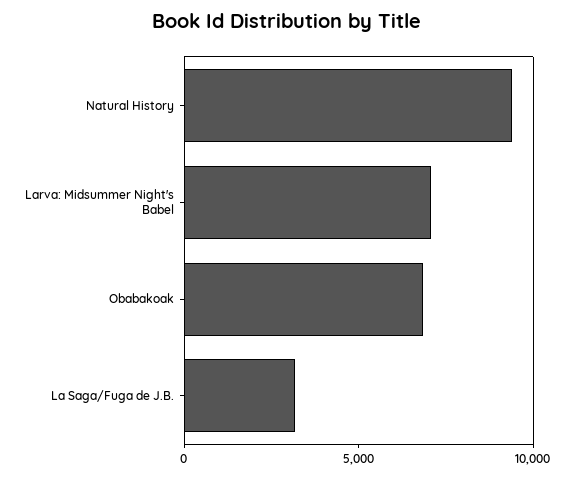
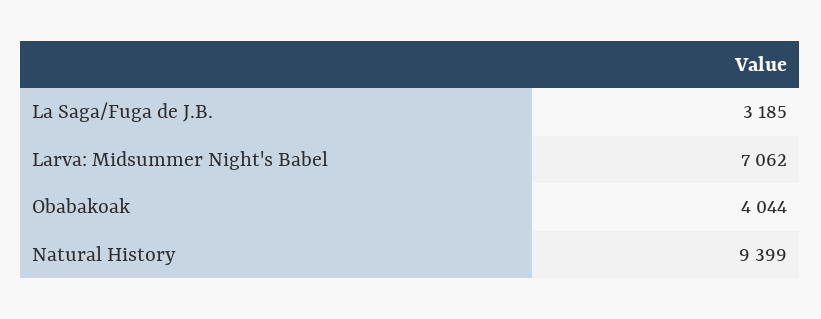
Obabakoak: 7000 -> 4044

